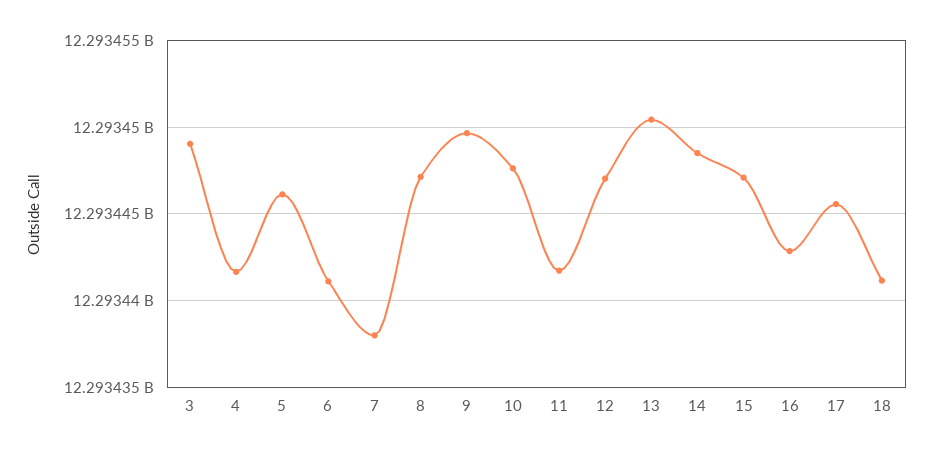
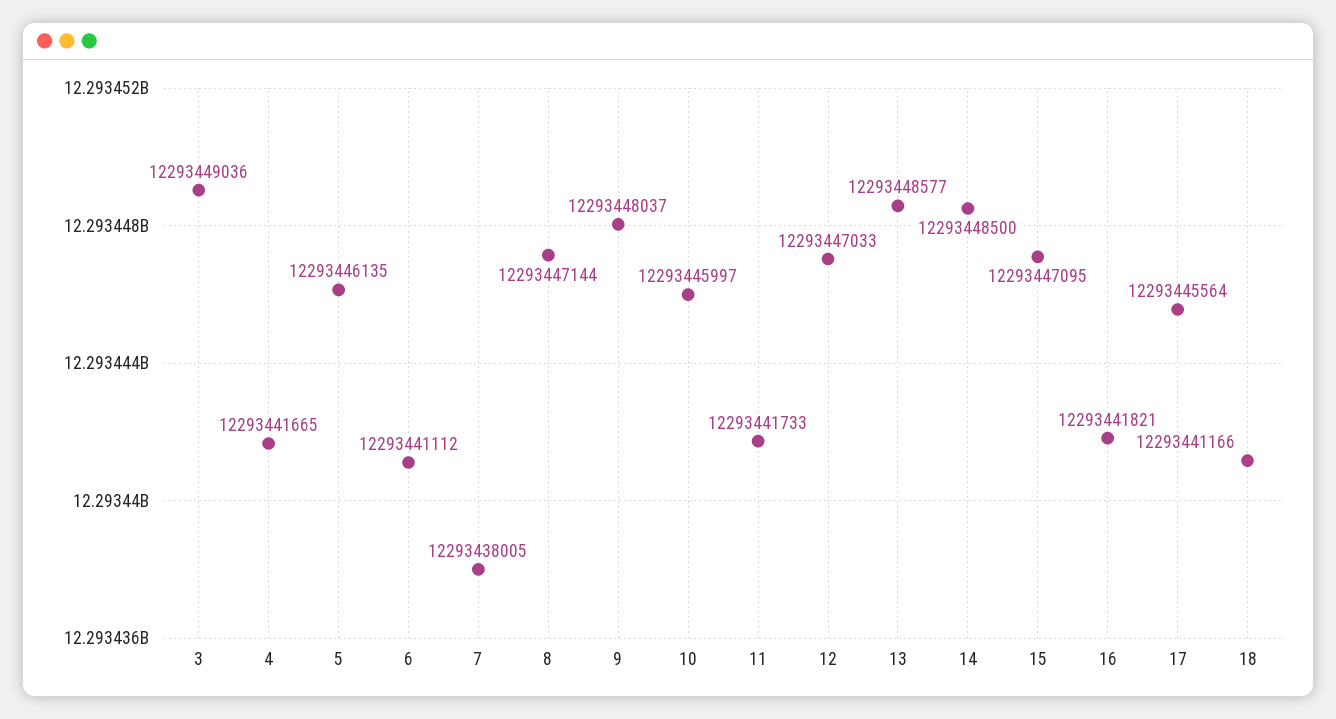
9: 12293449500 -> 12293448037
10: 12293447500 -> 12293445997
13: 12293450500 -> 12293448577
16: 12293443000 -> 12293441821

